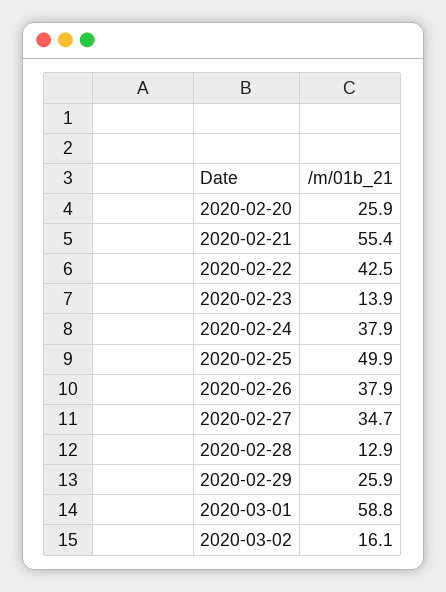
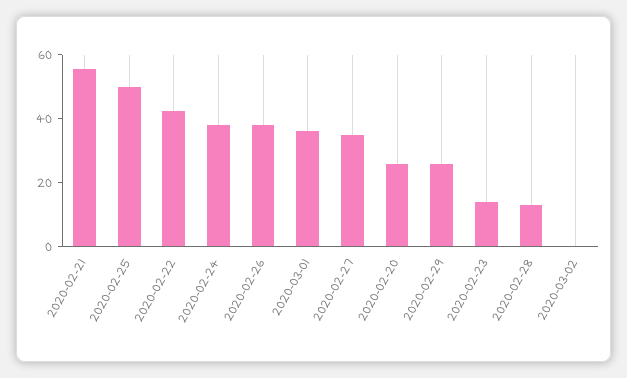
2020-03-01: 58.8 -> 35
2020-03-02: 16.1 -> 0

